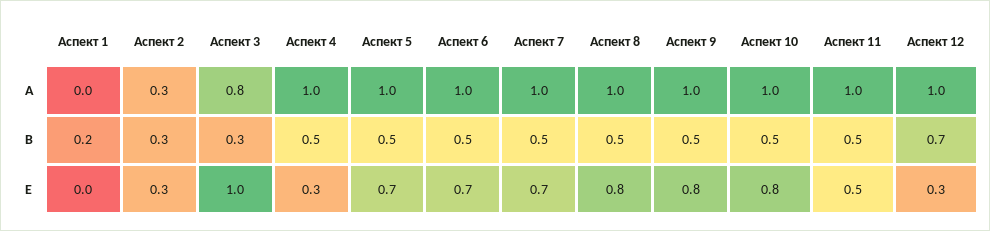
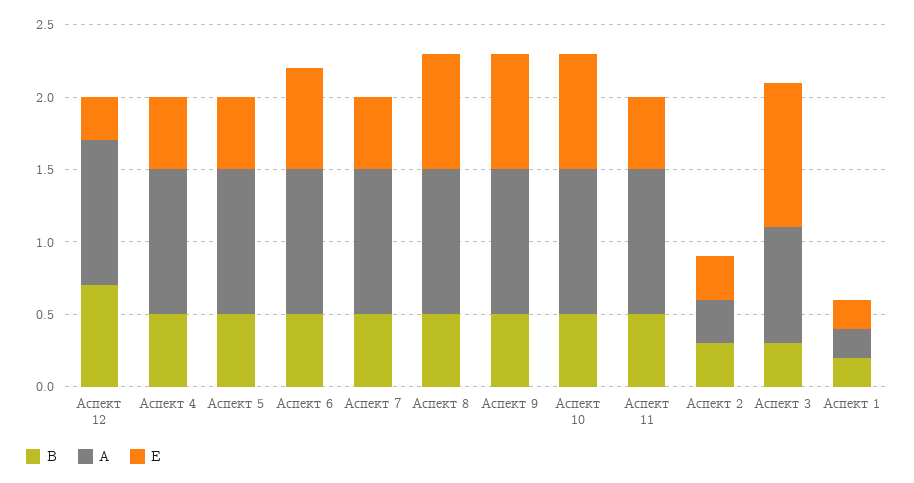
A, Аспект 1: 0 -> 0.2
E, Аспект 1: 0 -> 0.2
E, Аспект 4: 0.3 -> 0.5
E, Аспект 5: 0.7 -> 0.5
E, Аспект 7: 0.7 -> 0.5

